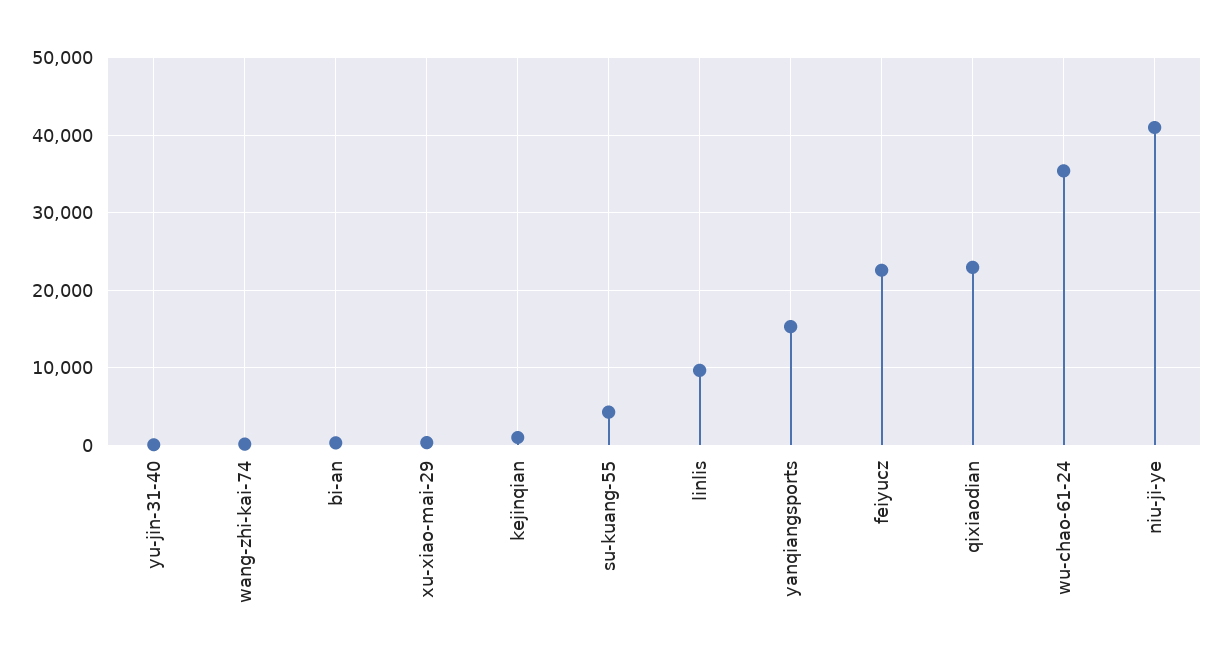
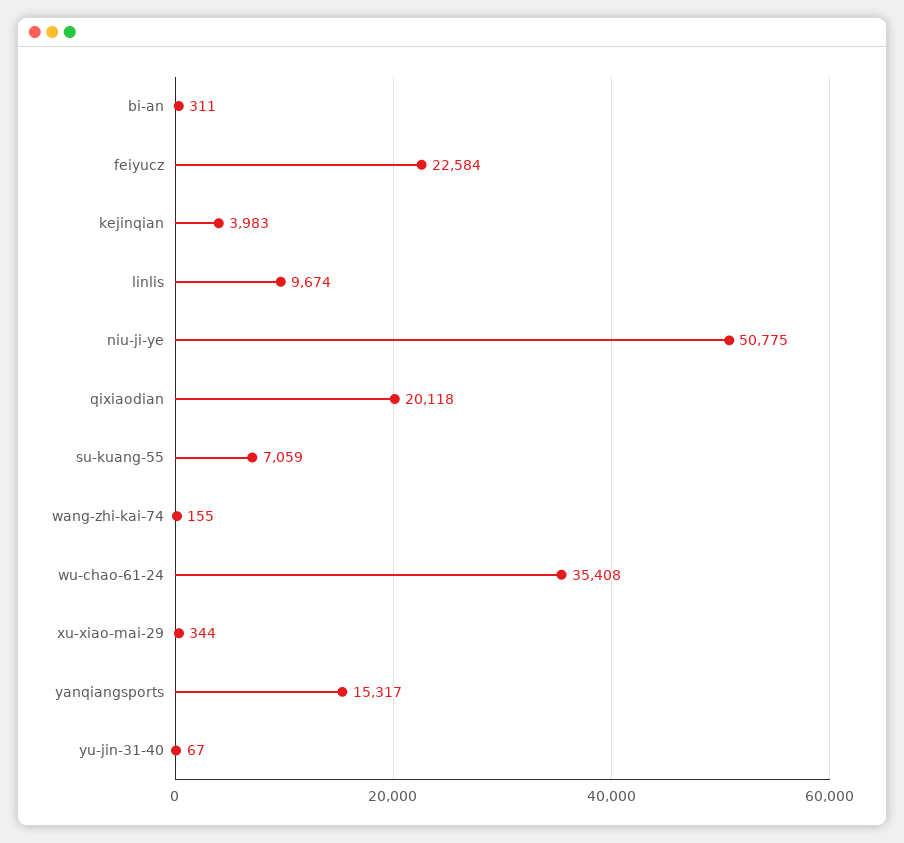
kejinqian: 1000 -> 3983
su-kuang-55: 4000 -> 7059
qixiaodian: 23000 -> 20118
niu-ji-ye: 41000 -> 50775

